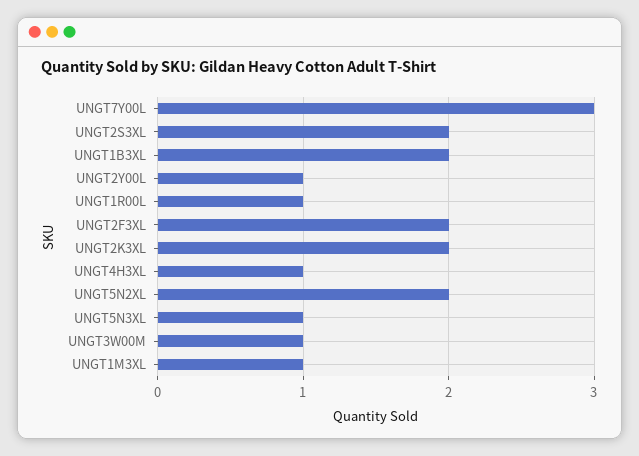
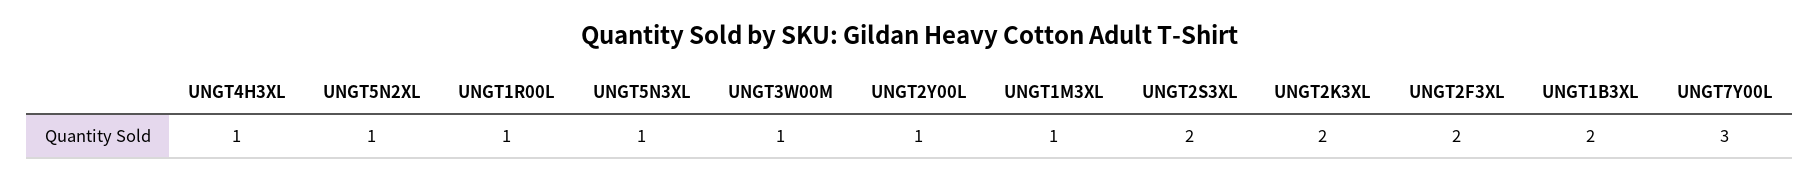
UNGT5N2XL: 2 -> 1

